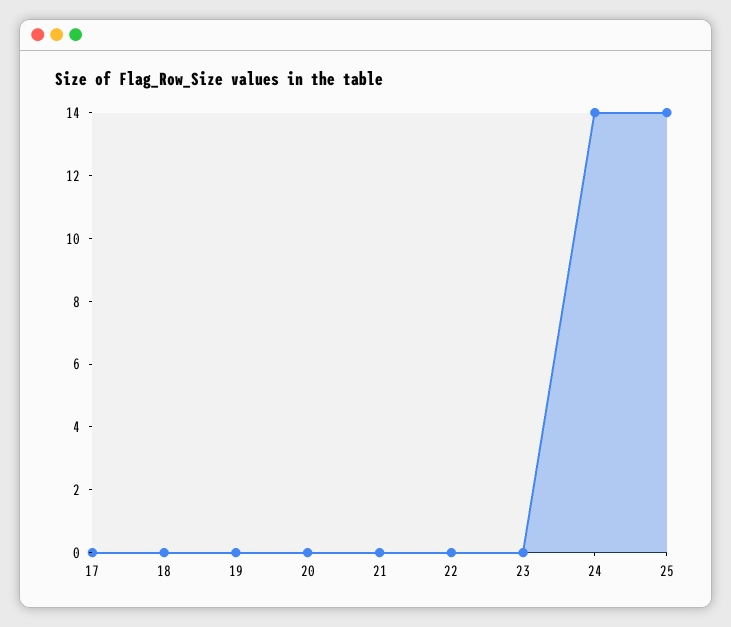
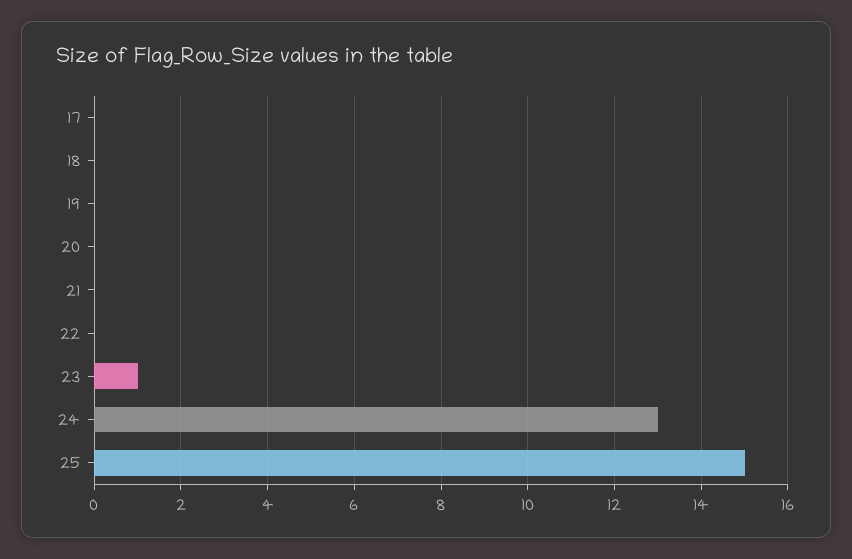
23: 0 -> 1
24: 14 -> 13
25: 14 -> 15

